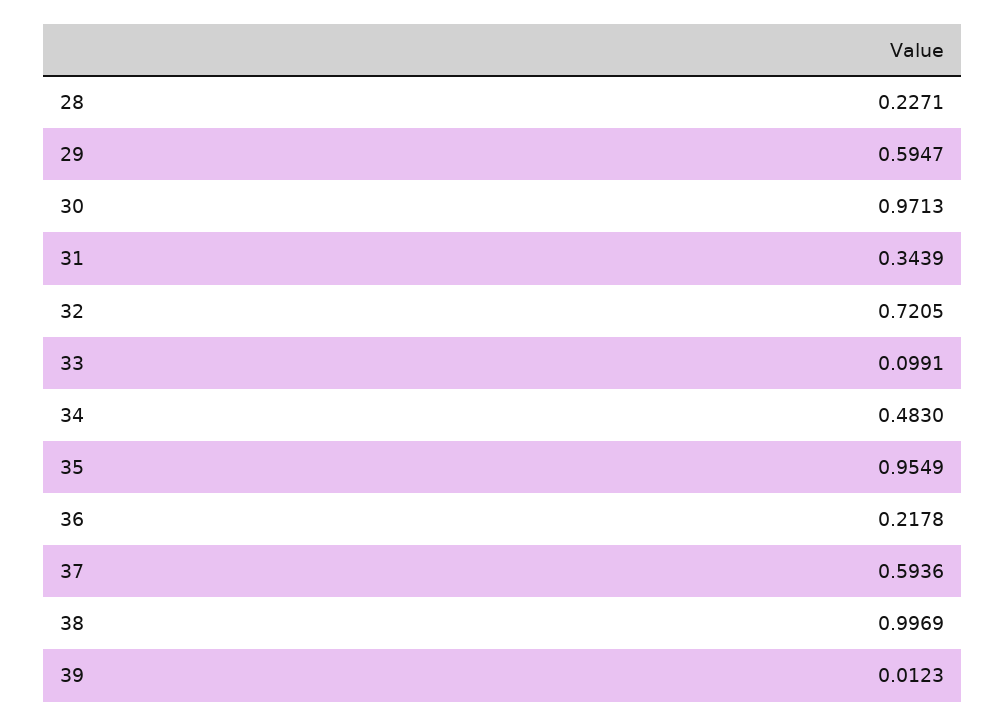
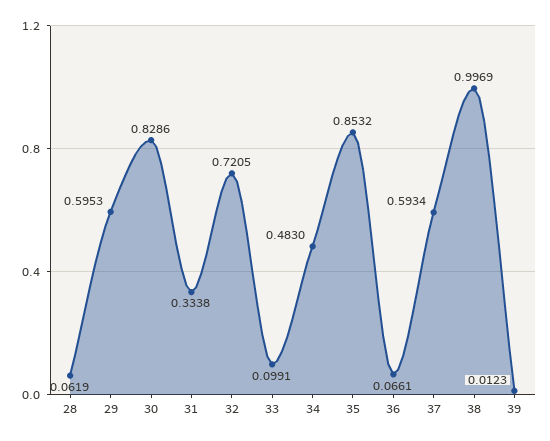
28: 0.2271 -> 0.0619
29: 0.5947 -> 0.5953
30: 0.9713 -> 0.8286
31: 0.3439 -> 0.3338
35: 0.9549 -> 0.8532
36: 0.2178 -> 0.0661
37: 0.5936 -> 0.5934

